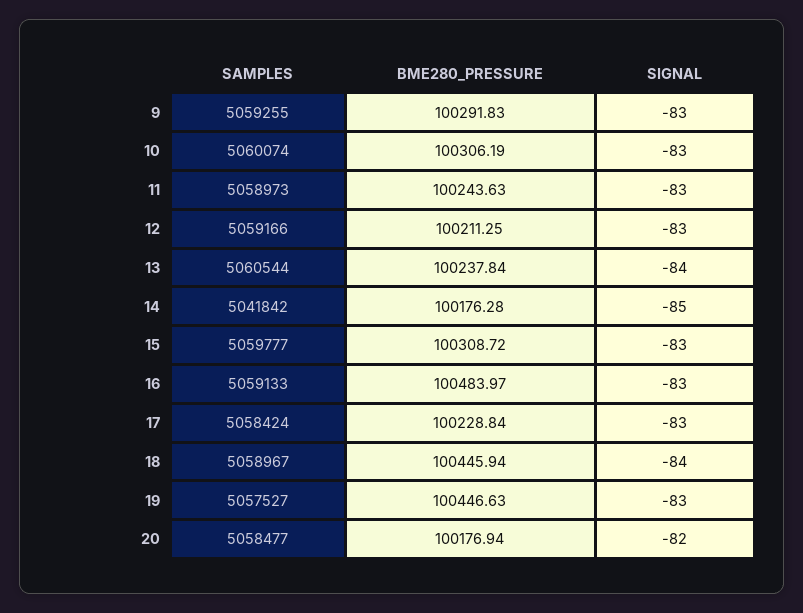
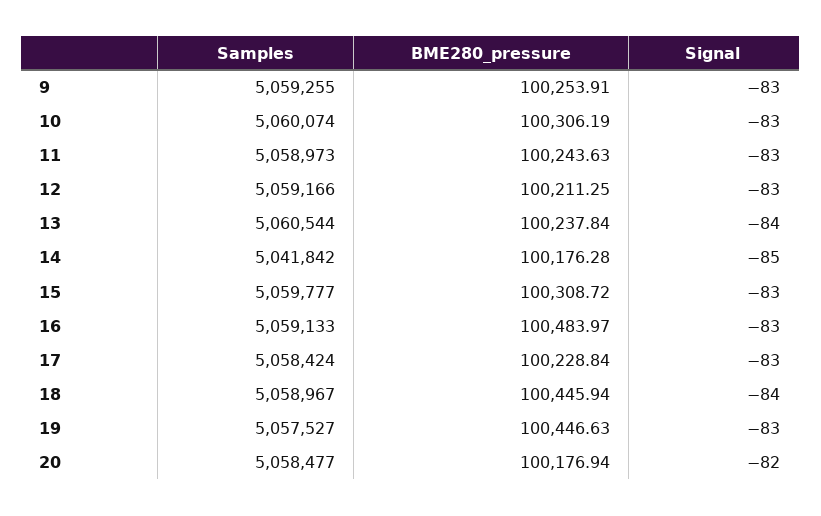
BME280_PRESSURE, 9: 100291.83 -> 100253.91

